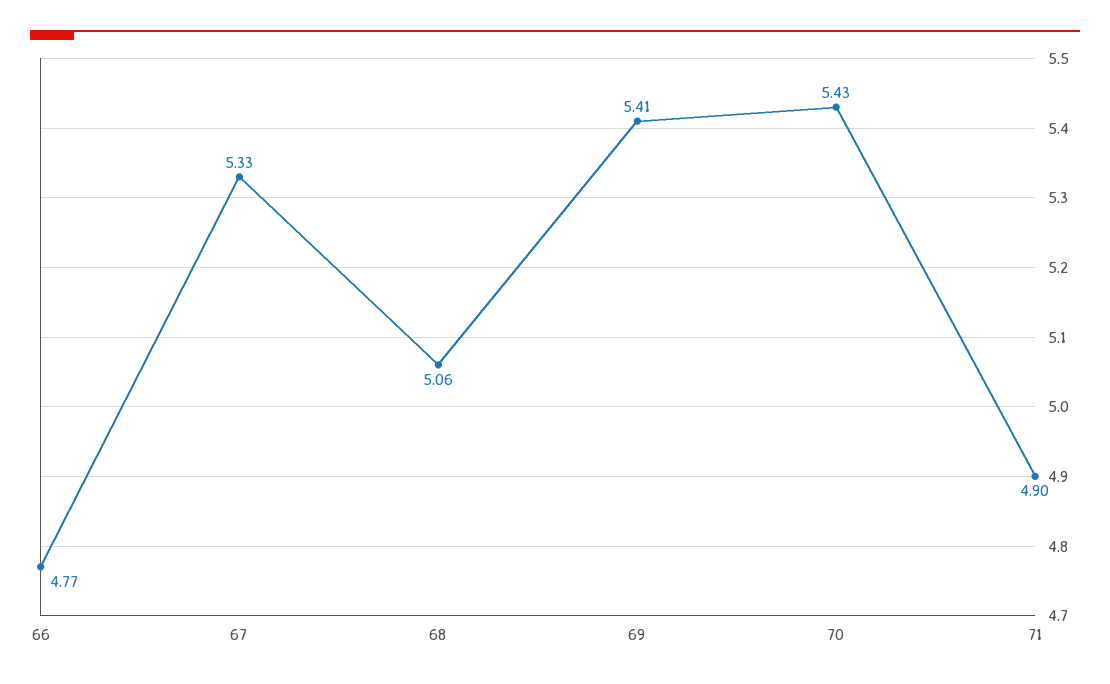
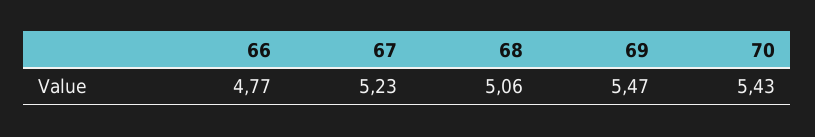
67: 5.33 -> 5.23
69: 5.41 -> 5.47
71: 4.9 -> none

